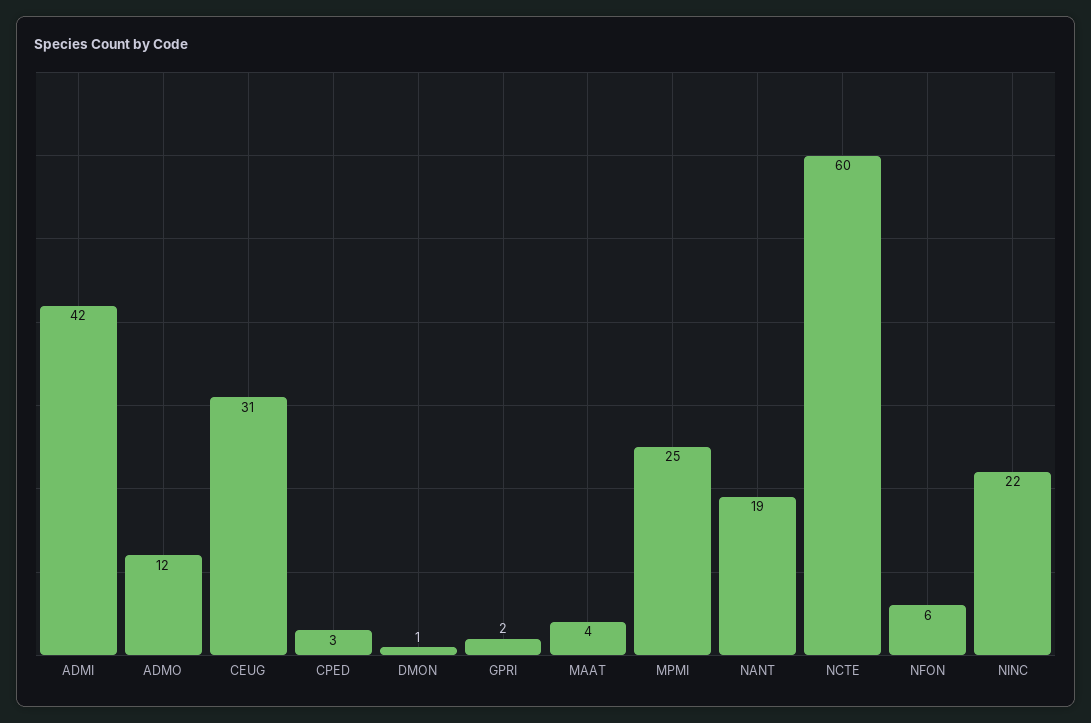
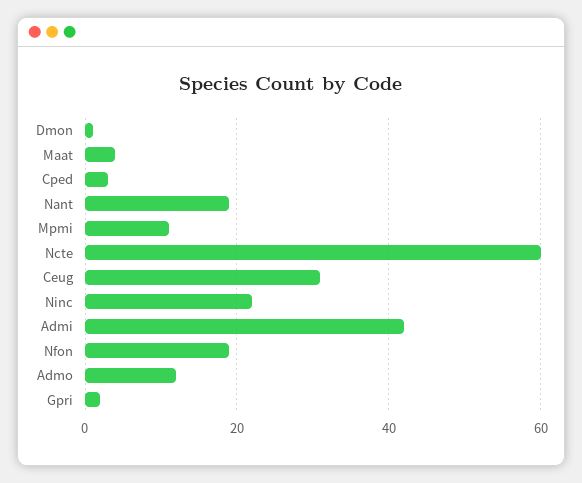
MPMI: 25 -> 10
NFON: 6 -> 20

